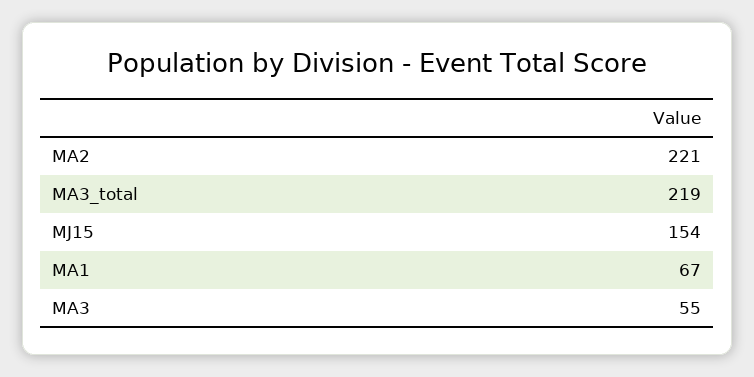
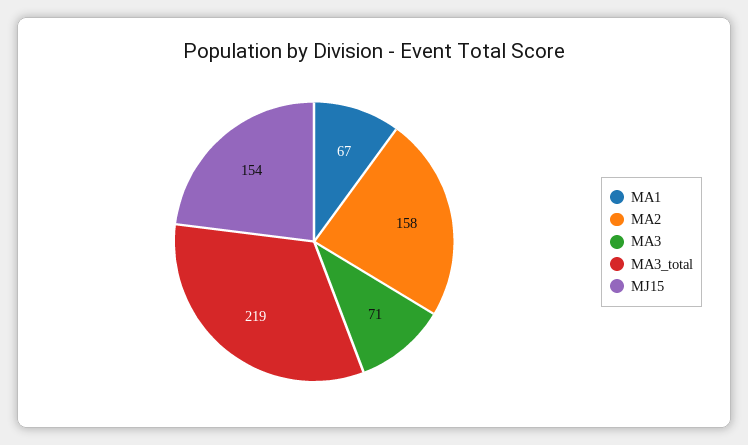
MA2: 221 -> 158
MA3: 55 -> 71

